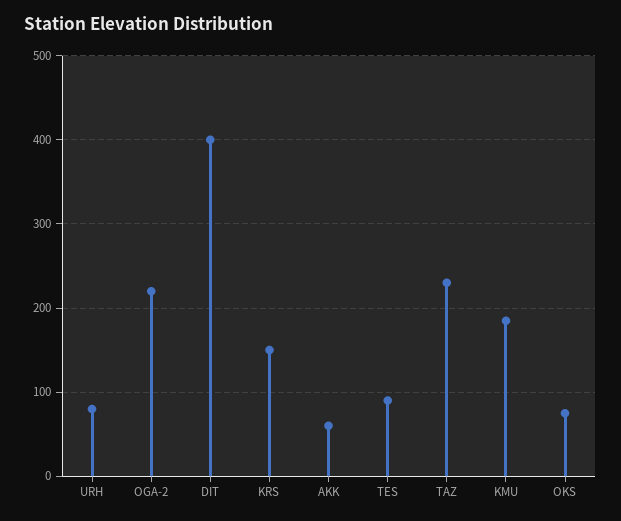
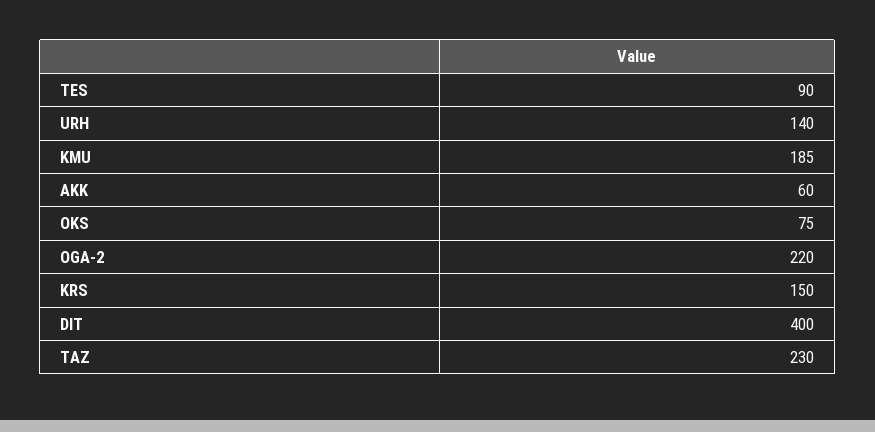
URH: 80 -> 140

